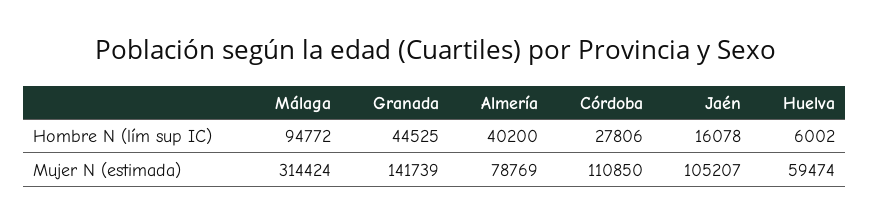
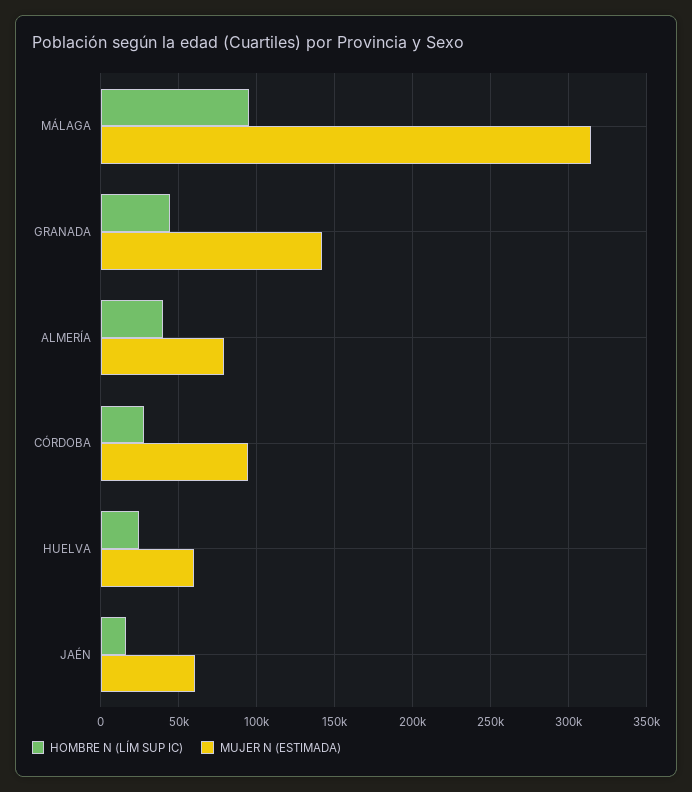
Hombre N (lím sup IC), Huelva: 6002 -> 25000
Mujer N (estimada), Córdoba: 110850 -> 95000
Mujer N (estimada), Jaén: 105207 -> 60000

